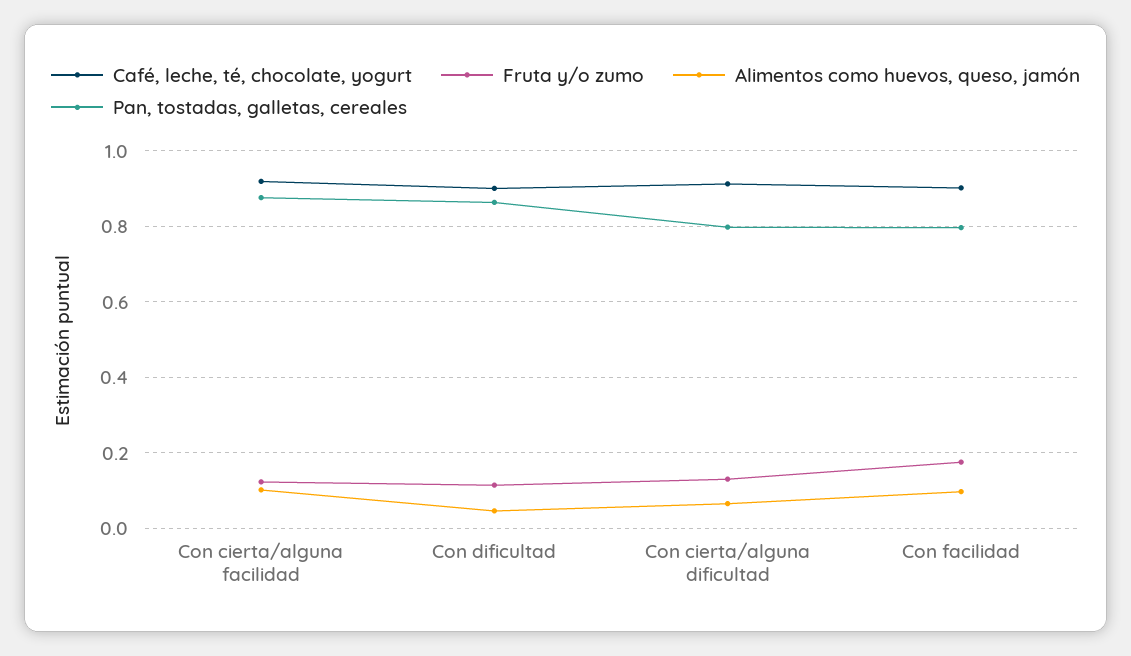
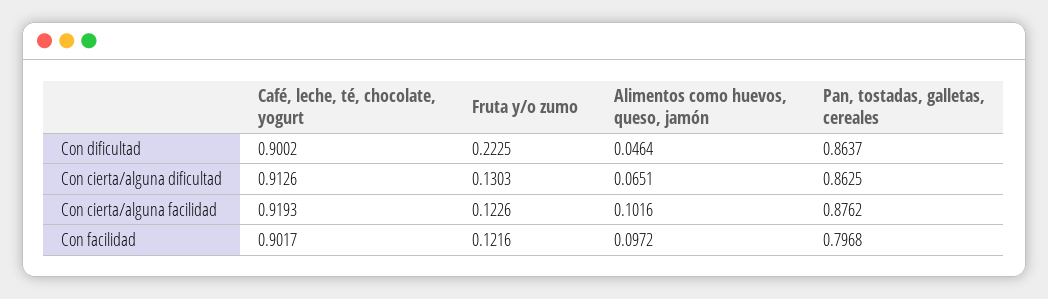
Fruta y/o zumo, Con dificultad: 0.12 -> 0.2225
Pan, tostadas, galletas, cereales, Con cierta/alguna dificultad: 0.8 -> 0.8625
Fruta y/o zumo, Con facilidad: 0.18 -> 0.1216

